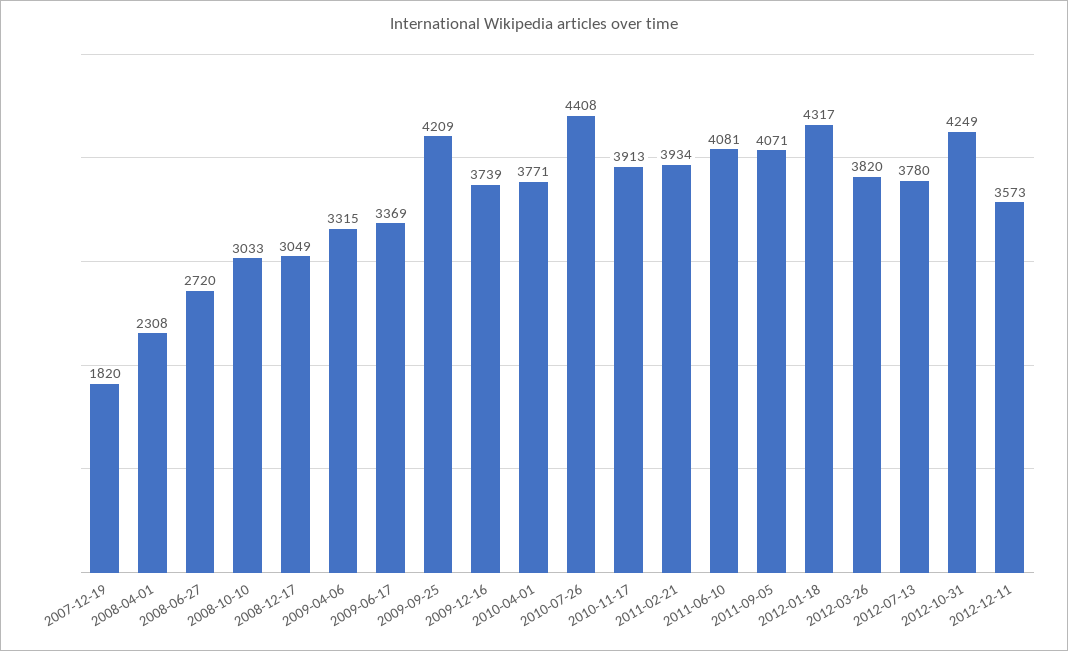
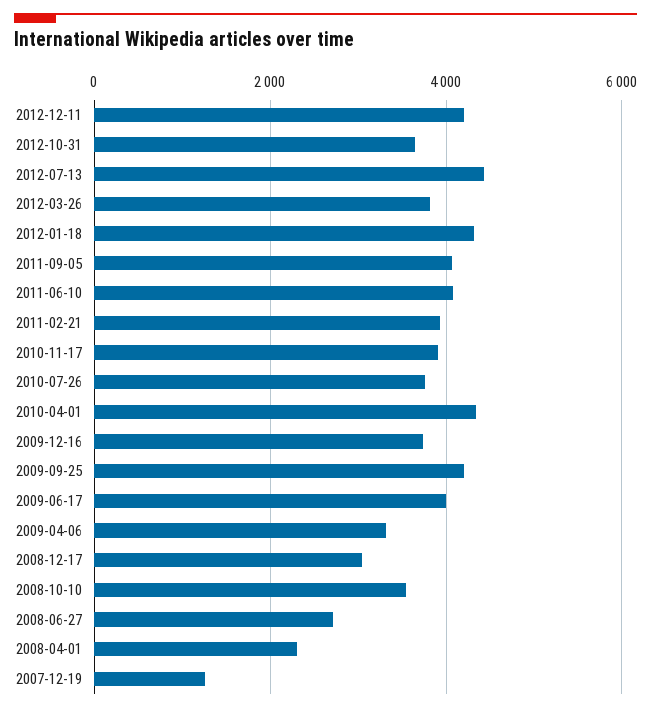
2007-12-19: 1820 -> 1200
2008-10-10: 3033 -> 3600
2009-06-17: 3369 -> 4000
2010-04-01: 3771 -> 4400
2010-07-26: 4408 -> 3800
2012-07-13: 3780 -> 4400
2012-10-31: 4249 -> 3600
2012-12-11: 3573 -> 4200

